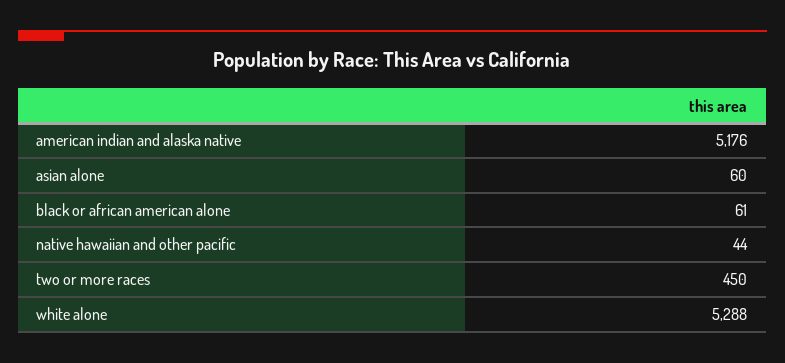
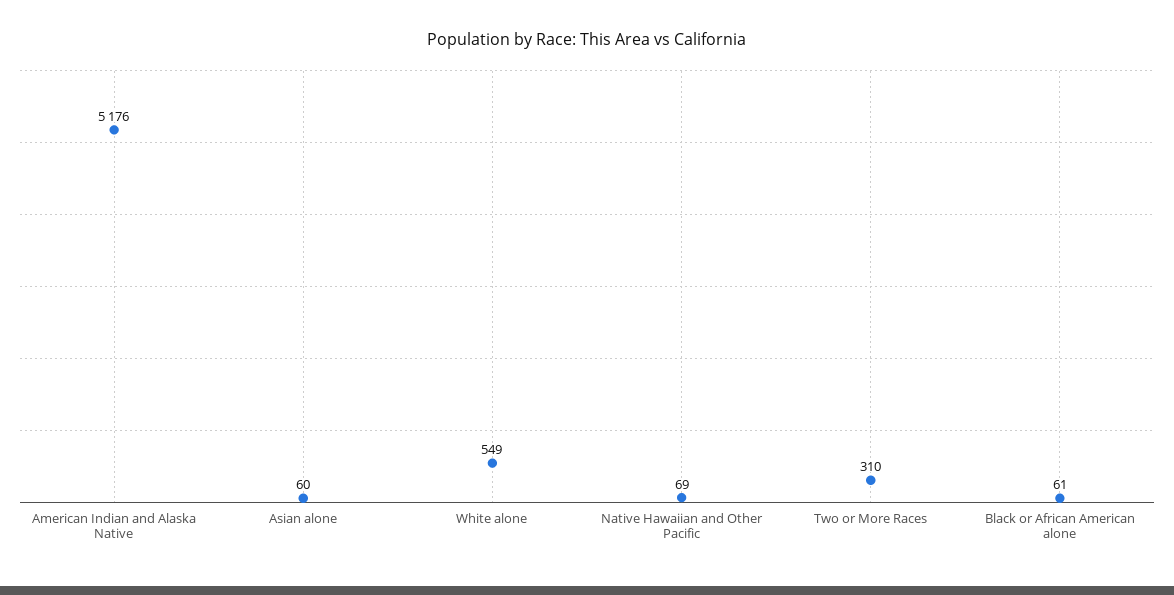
native hawaiian and other pacific: 44 -> 69
two or more races: 450 -> 310
white alone: 5288 -> 549

